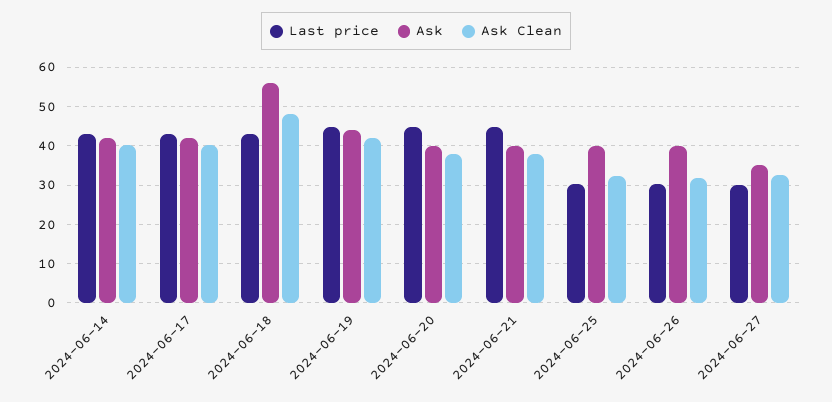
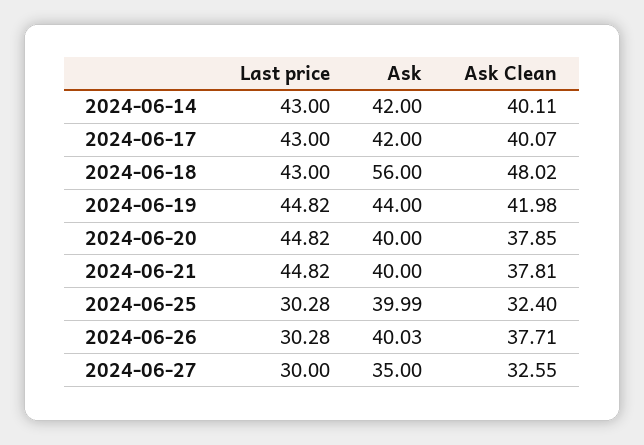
Ask Clean, 2024-06-26: 32 -> 37.71

